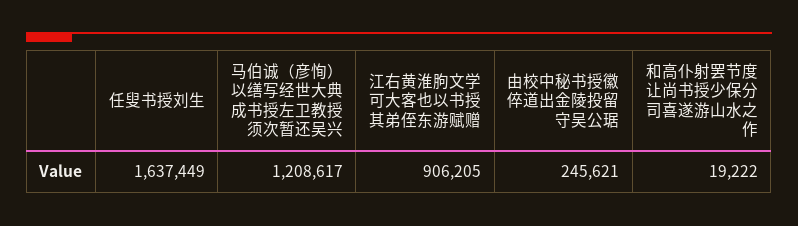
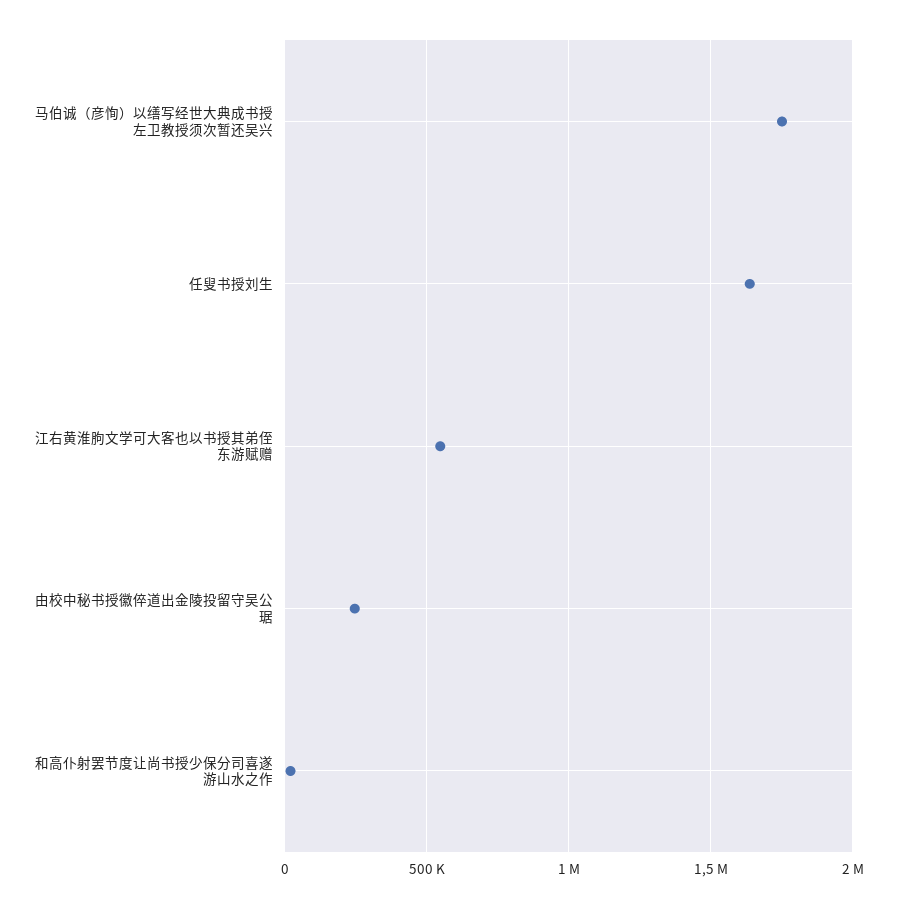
马伯诚（彦恂）以缮写经世大典成书授左卫教授须次暂还吴兴: 1208617 -> 1750000
江右黄淮朐文学可大客也以书授其弟侄东游赋赠: 906205 -> 550000

